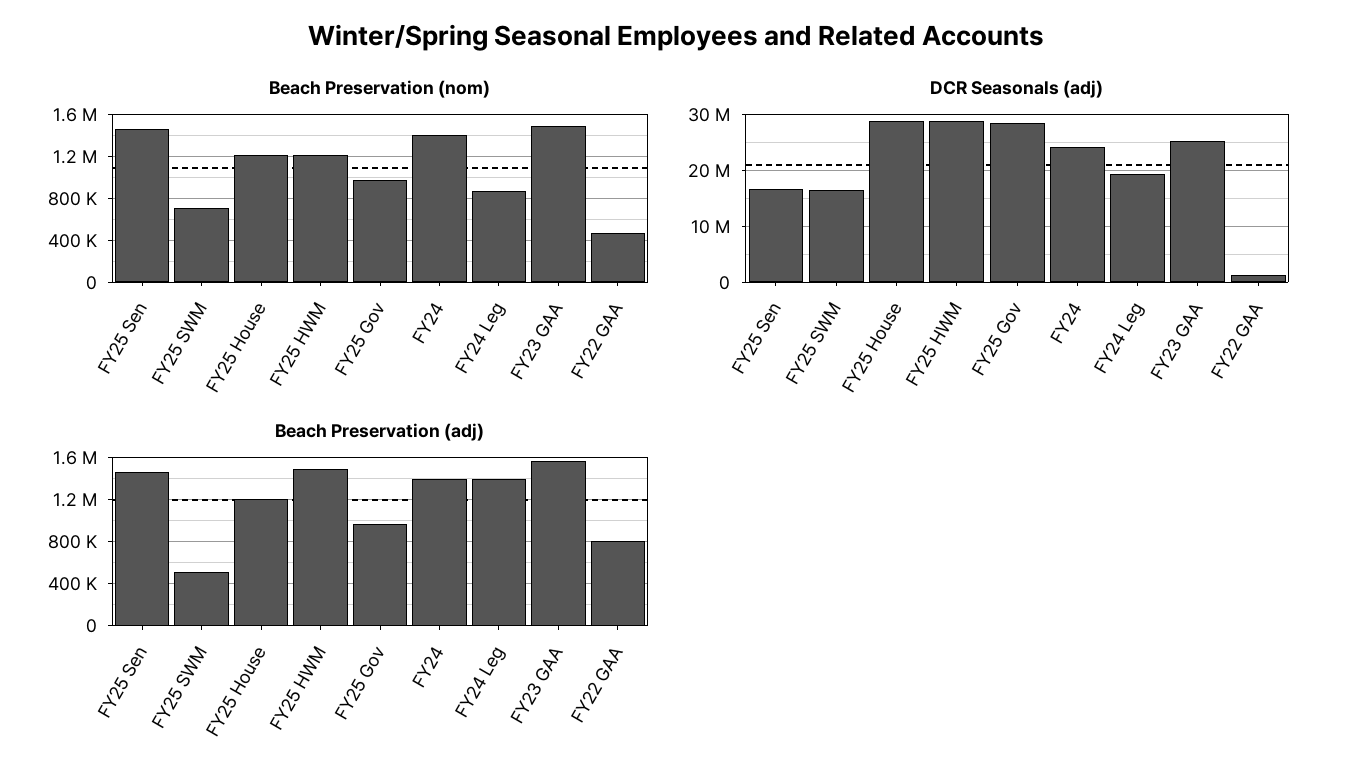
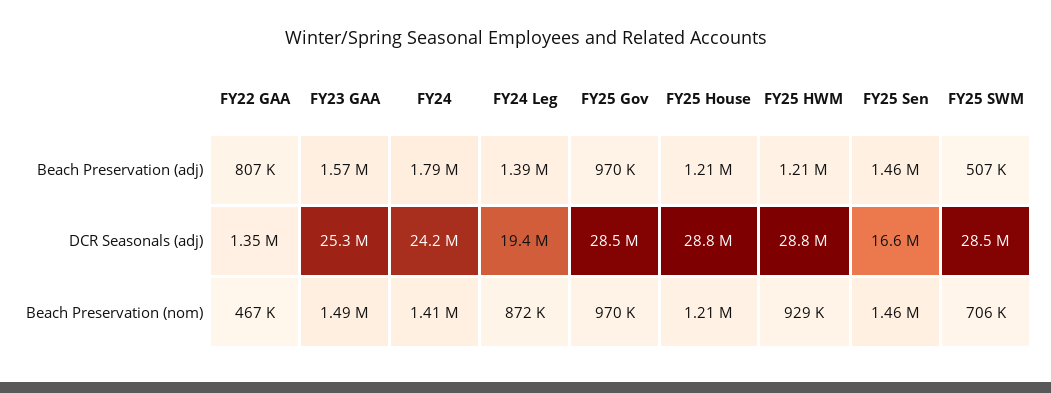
Beach Preservation (nom), FY25 HWM: 1200000 -> 929000
DCR Seasonals (adj), FY25 SWM: 16000000 -> 28500000
Beach Preservation (adj), FY25 HWM: 1500000 -> 1210000
Beach Preservation (adj), FY24: 1400000 -> 1790000

